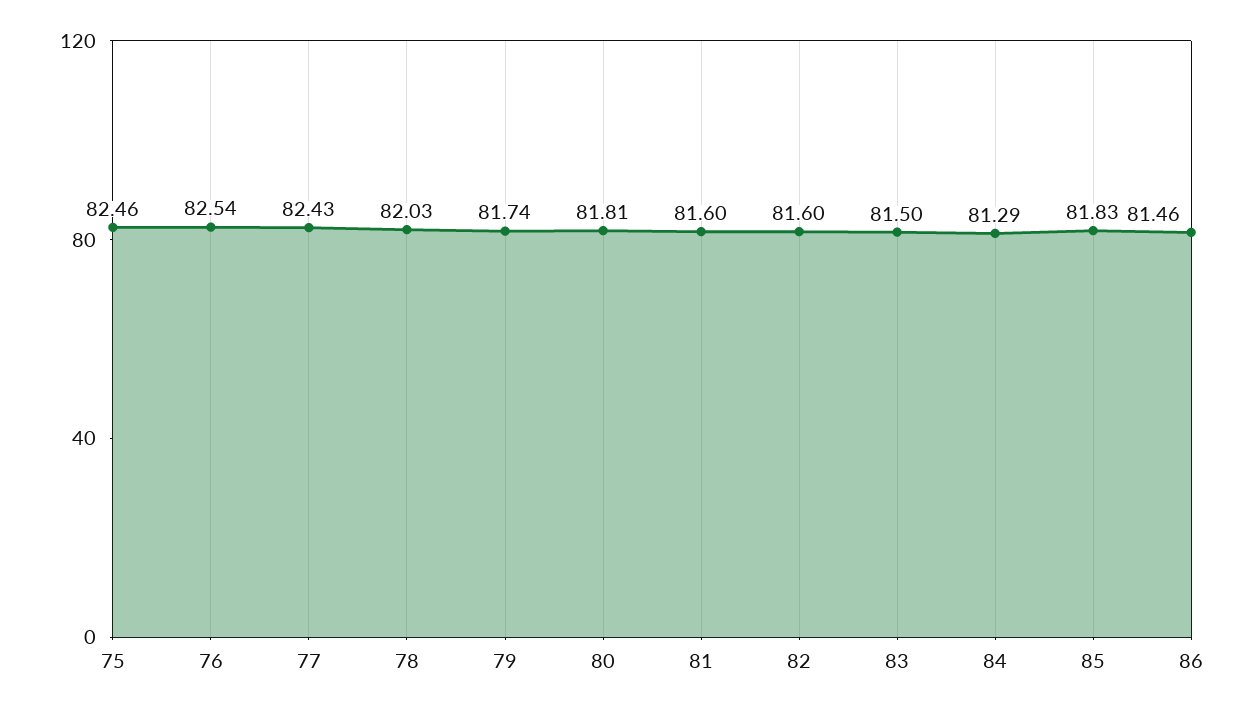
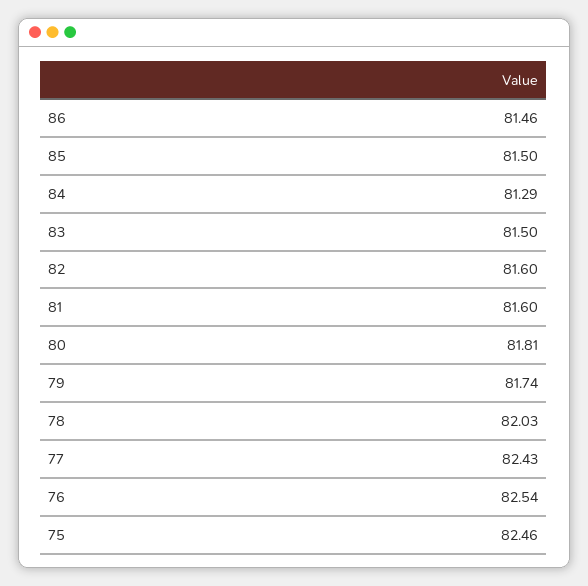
85: 81.83 -> 81.5

